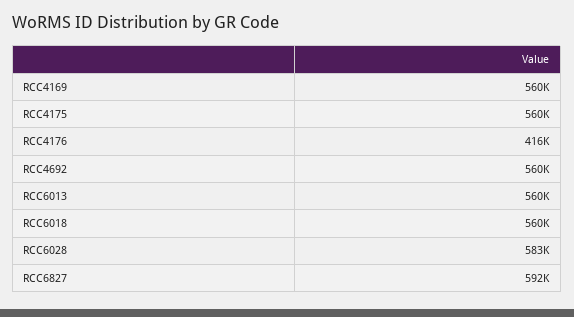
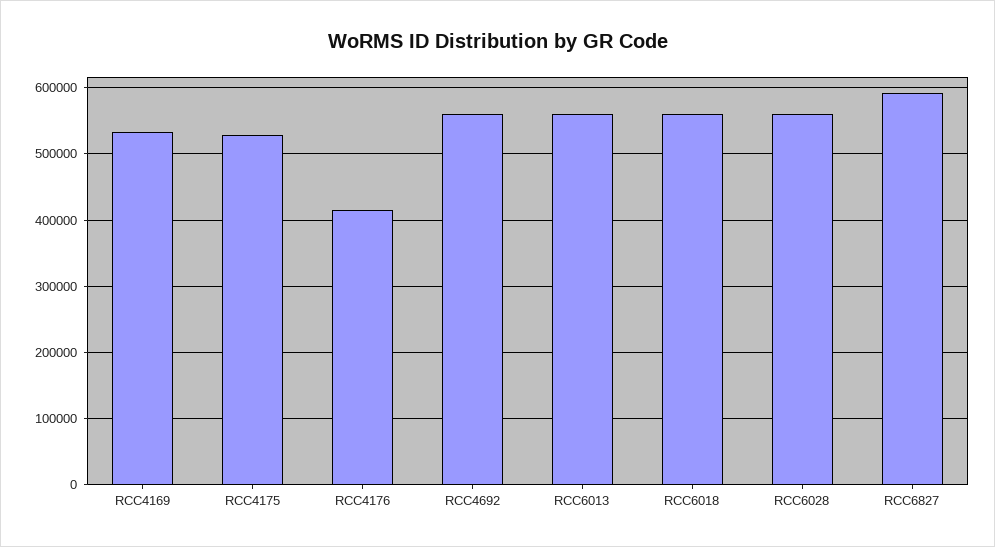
RCC4169: 560000 -> 530000
RCC4175: 560000 -> 530000
RCC6028: 583000 -> 560000

